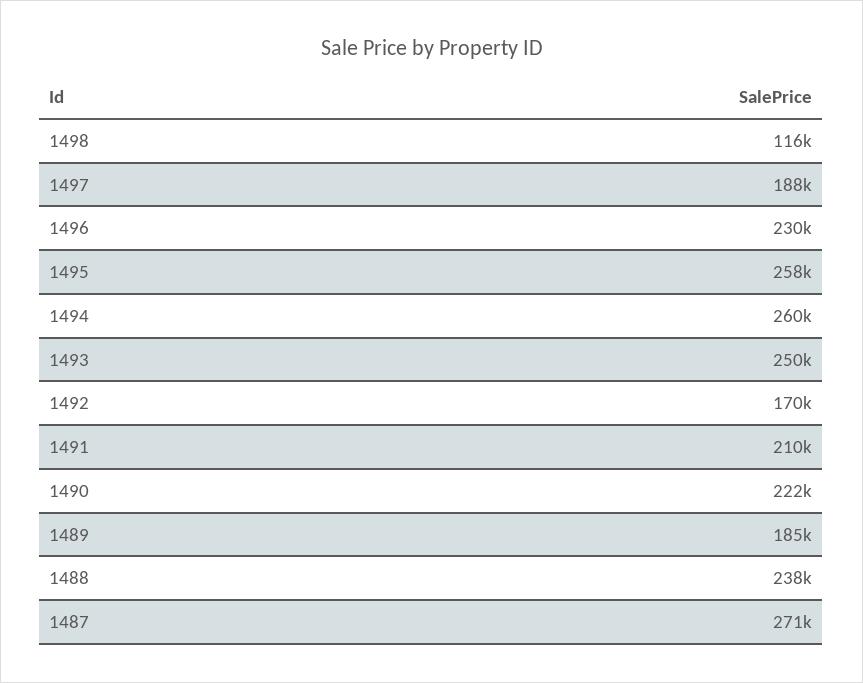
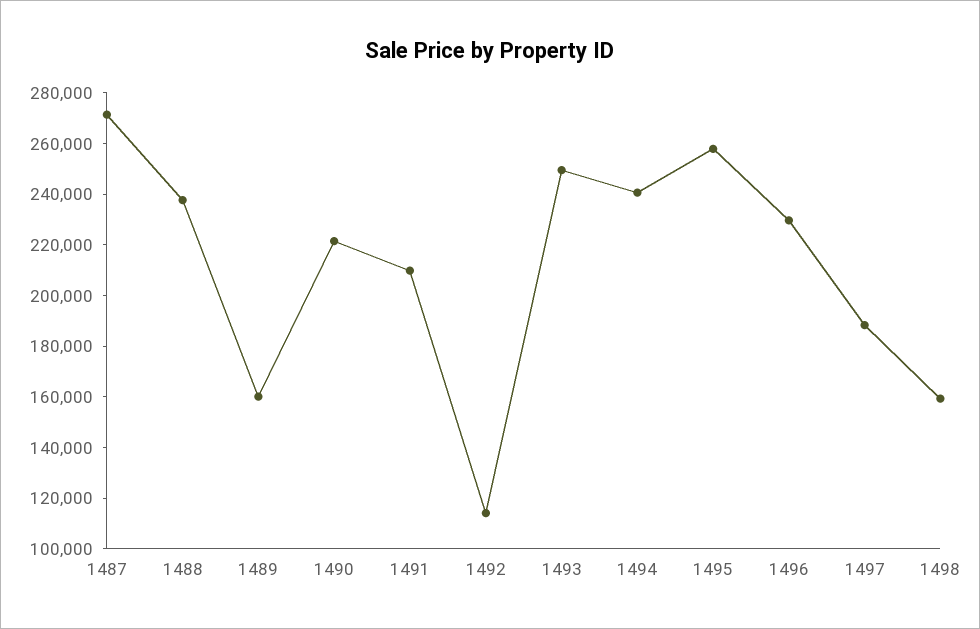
1498: 116000 -> 160000
1494: 260000 -> 240000
1492: 170000 -> 115000
1489: 185000 -> 160000

